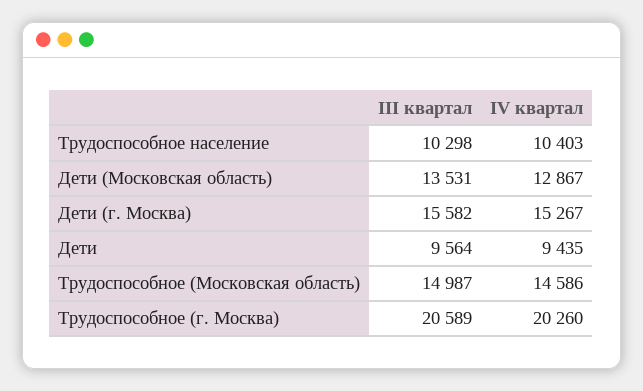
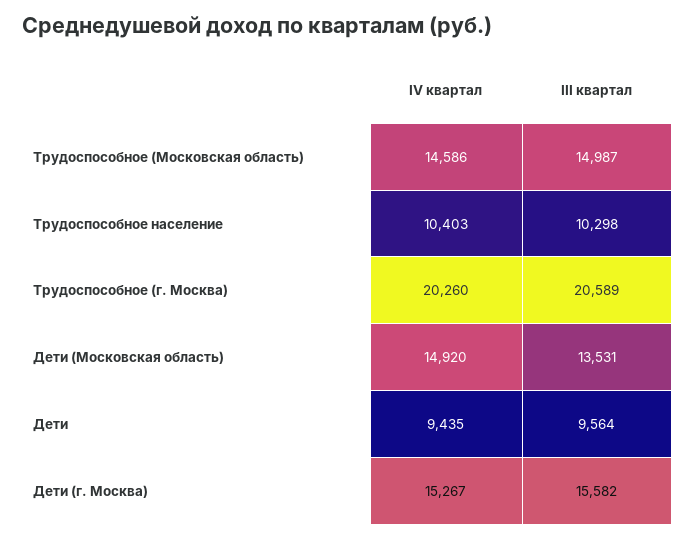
IV квартал, Дети (Московская область): 12867 -> 14920

